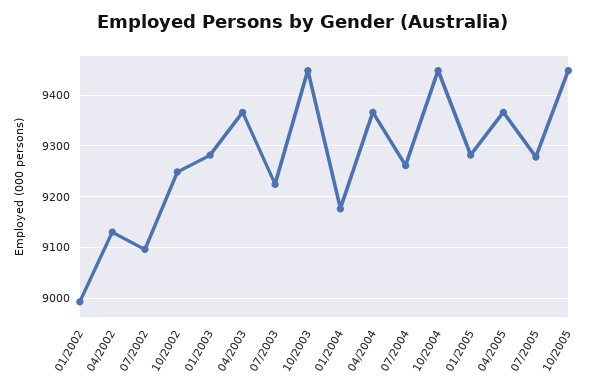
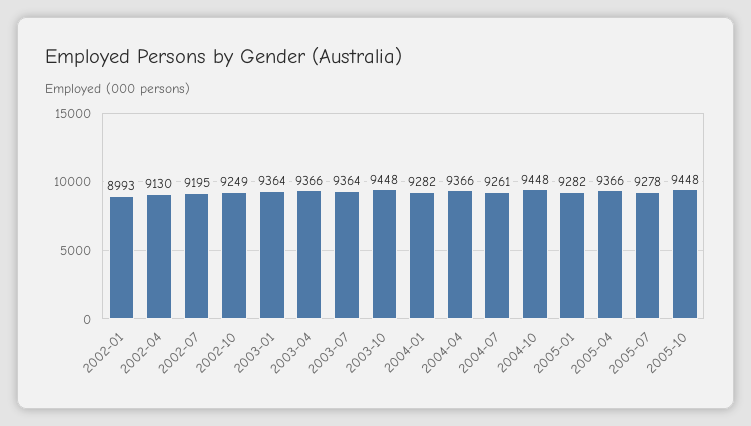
07/2002: 9100 -> 9195
01/2003: 9280 -> 9364
07/2003: 9220 -> 9364
01/2004: 9180 -> 9282

